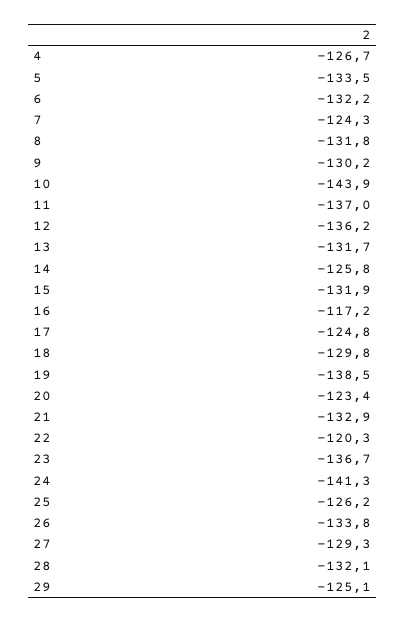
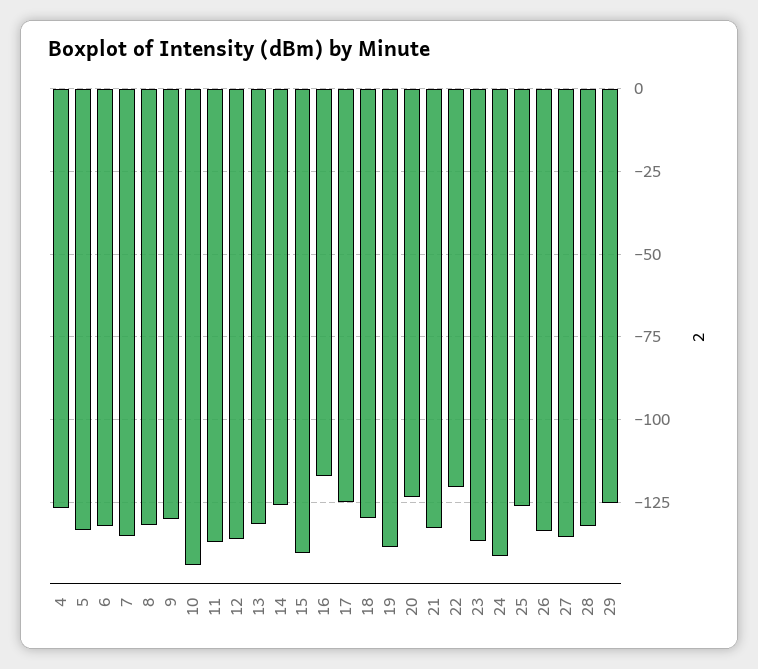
7: -124.3 -> -135
15: -131.9 -> -140
27: -129.3 -> -135

